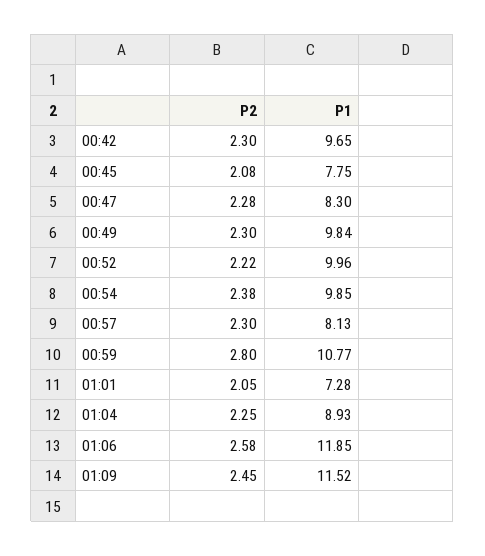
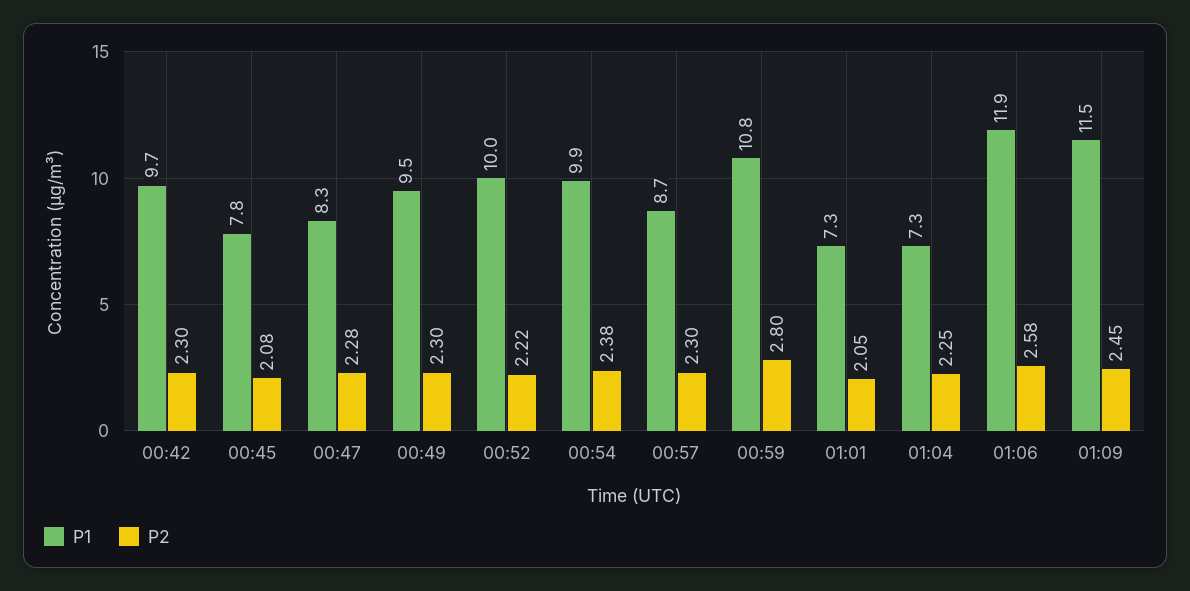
P1, 00:49: 9.84 -> 9.5
P1, 00:57: 8.13 -> 8.7
P1, 01:04: 8.93 -> 7.3

